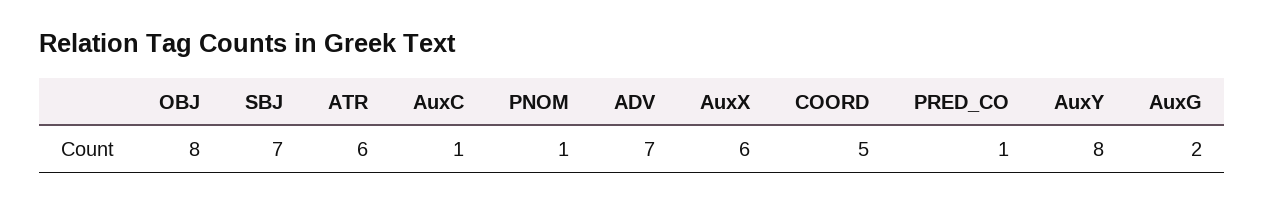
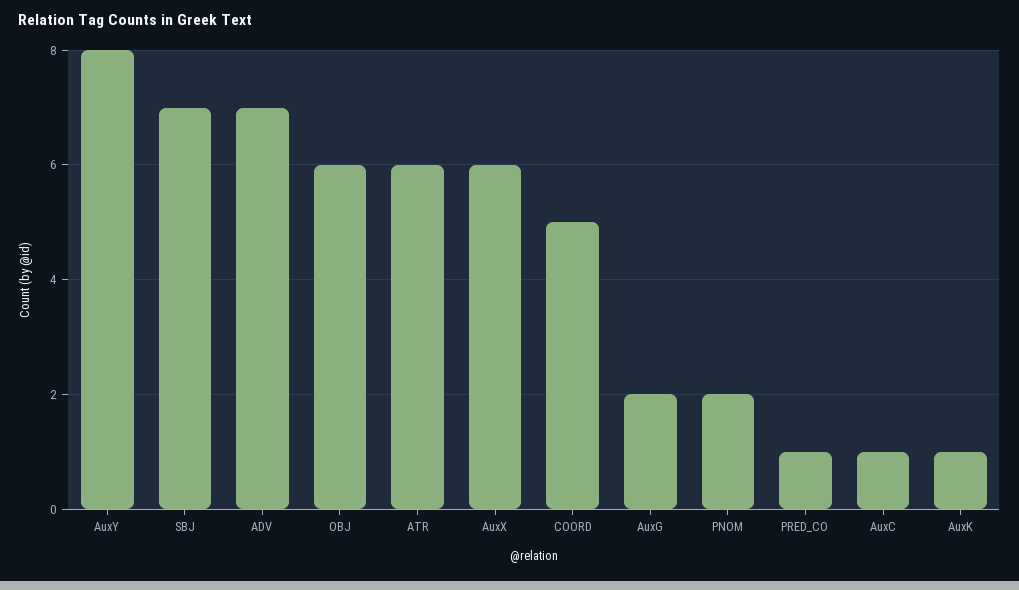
OBJ: 8 -> 6
PNOM: 1 -> 2
AuxK: none -> 1

